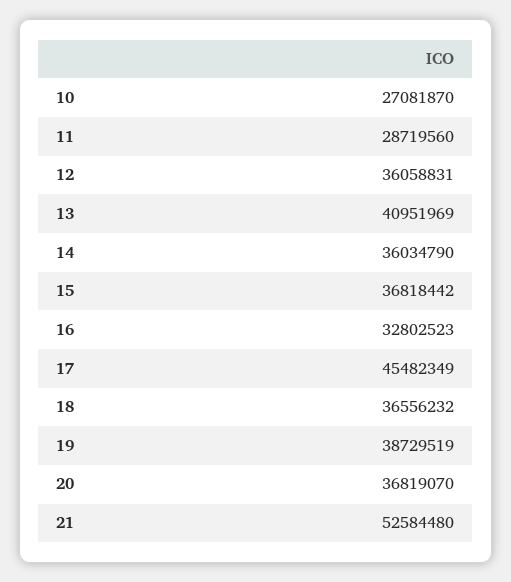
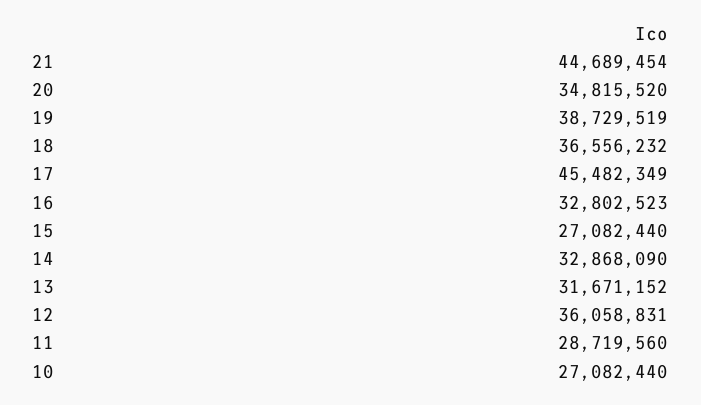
10: 27081870 -> 27082440
13: 40951969 -> 31671152
14: 36034790 -> 32868090
15: 36818442 -> 27082440
20: 36819070 -> 34815520
21: 52584480 -> 44689454

